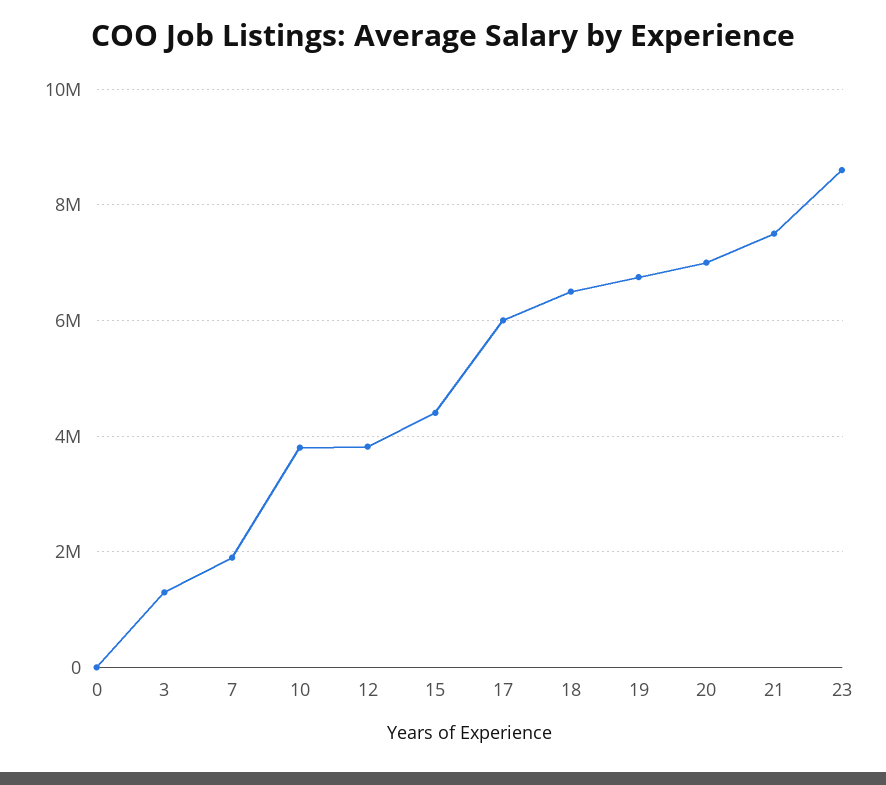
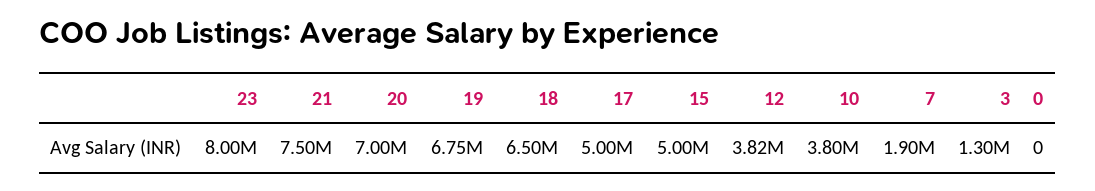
15: 4400000 -> 5000000
17: 6000000 -> 5000000
23: 8600000 -> 8000000

